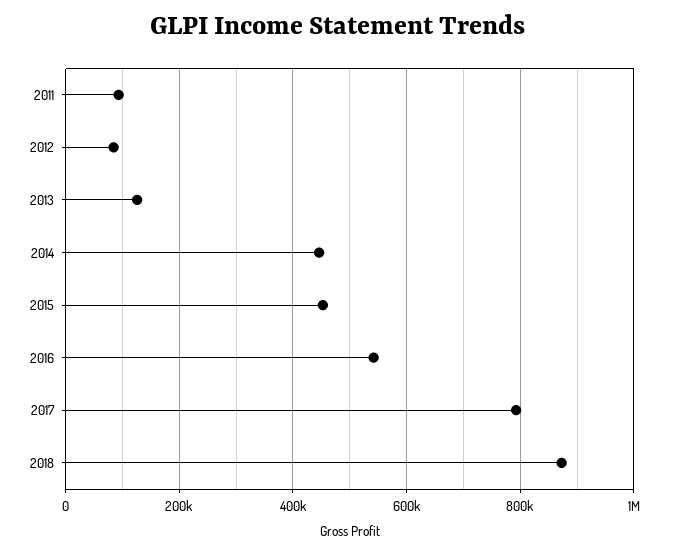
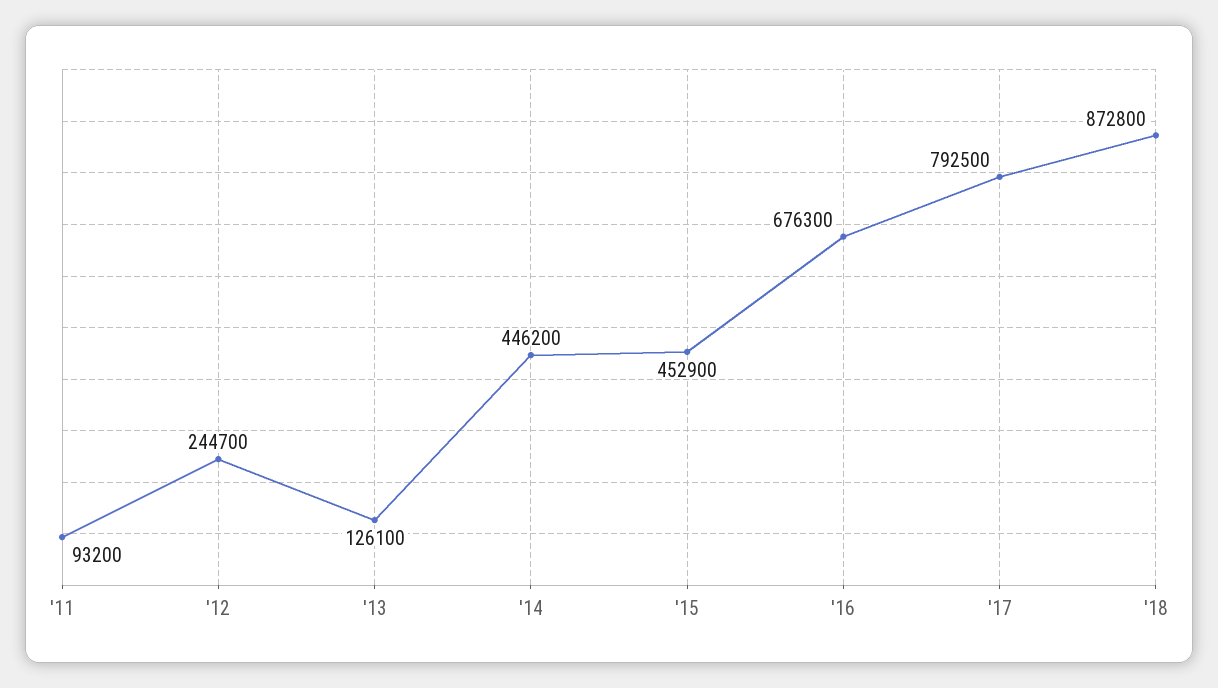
2012: 80000 -> 244700
2016: 540000 -> 676300

